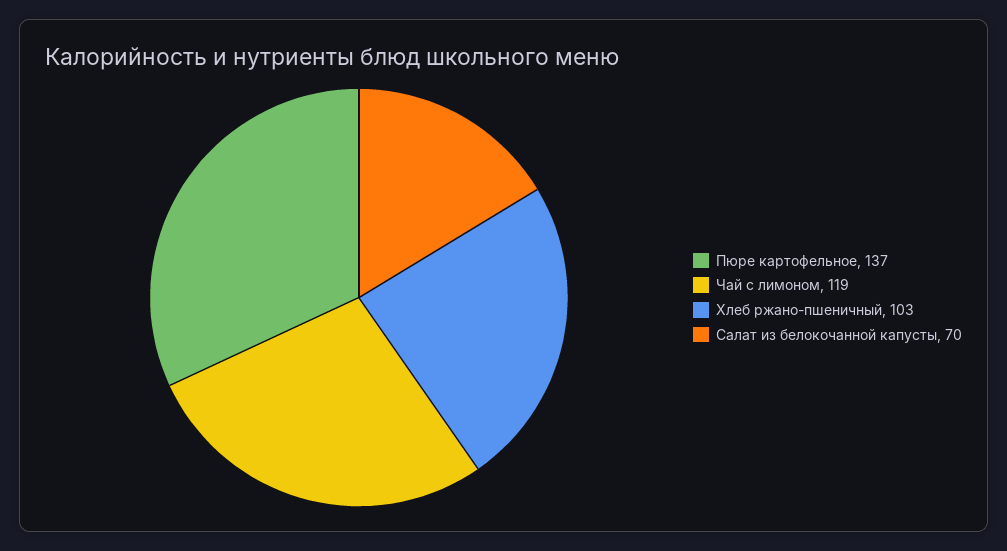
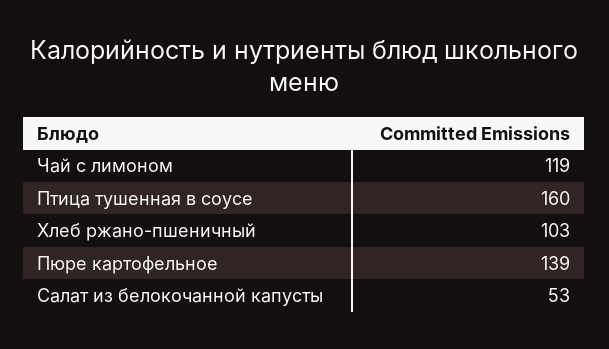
Пюре картофельное: 137 -> 139
Салат из белокочанной капусты: 70 -> 53
Птица тушенная в соусе: none -> 160

